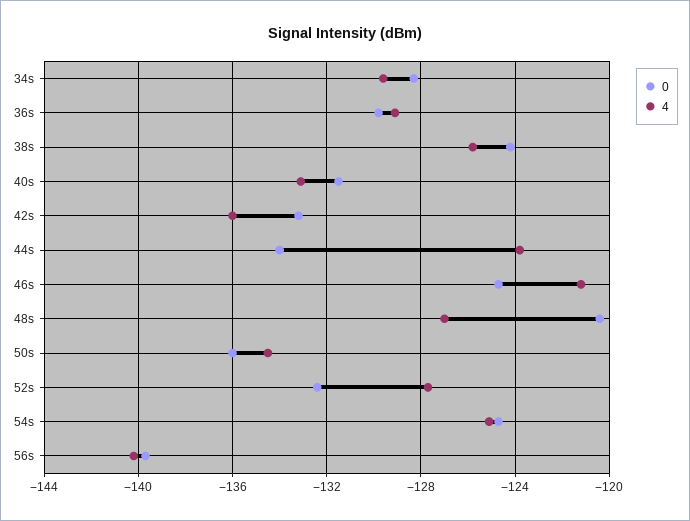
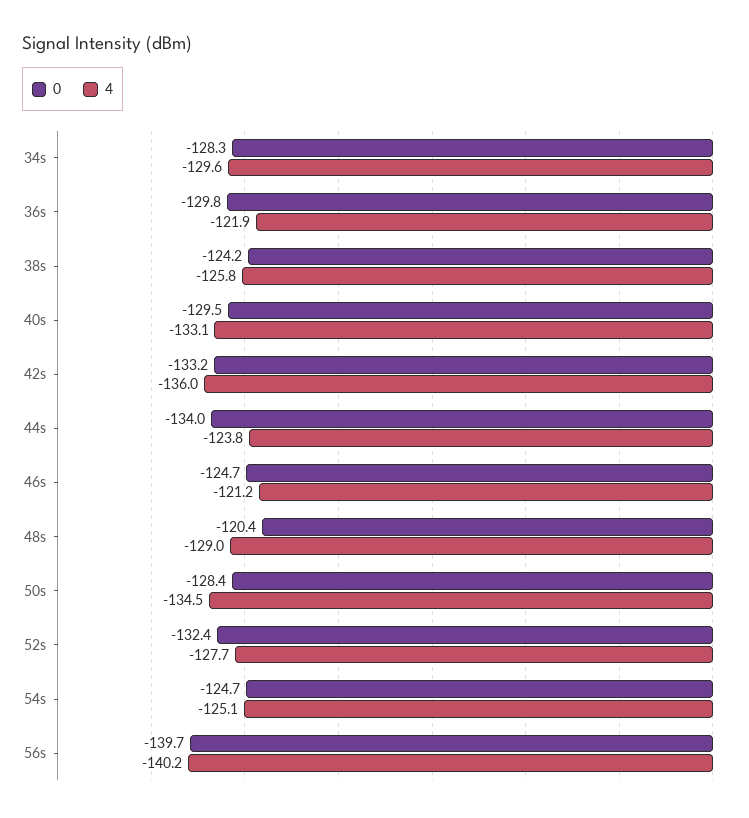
4, 36s: -129 -> -121.9
0, 40s: -131.5 -> -129.5
4, 48s: -127 -> -129
0, 50s: -136 -> -128.4

